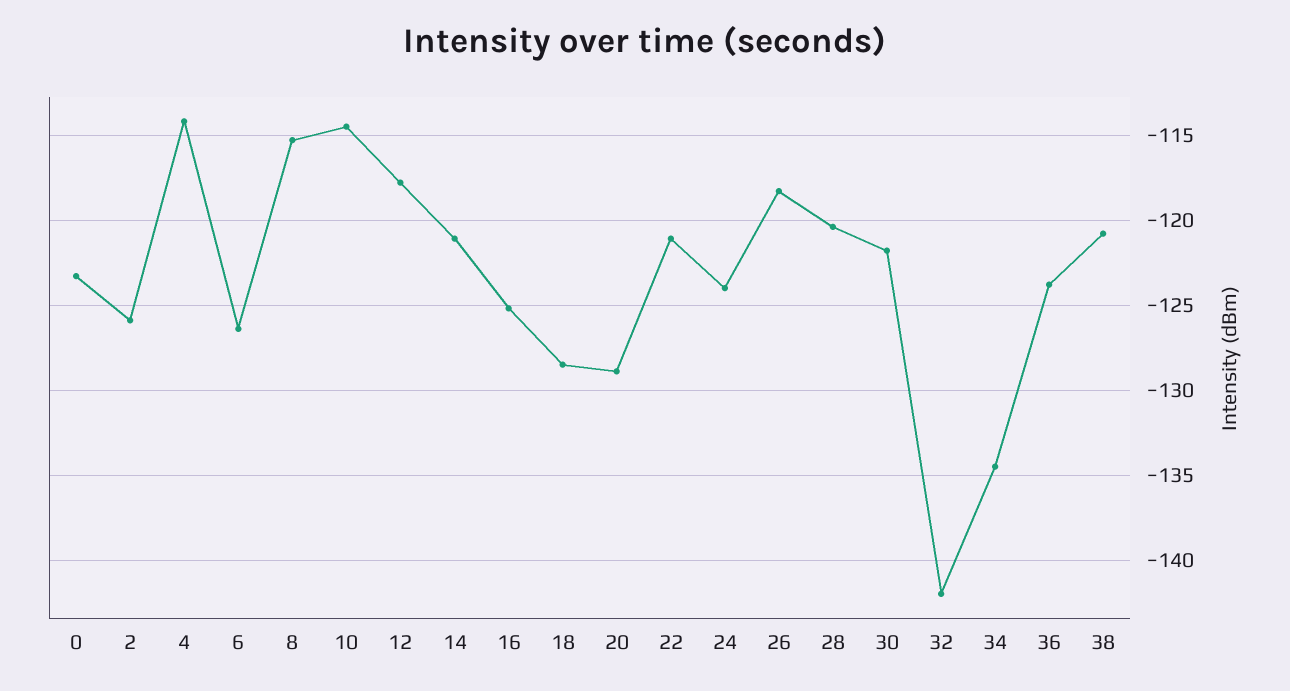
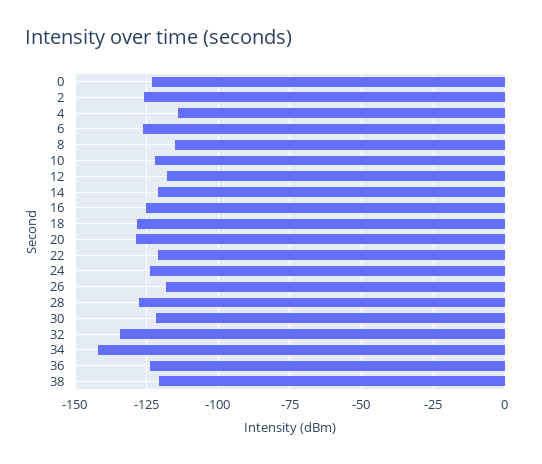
10: -114.5 -> -122.5
28: -120.5 -> -127.5
32: -142 -> -135
34: -134.5 -> -142.5

